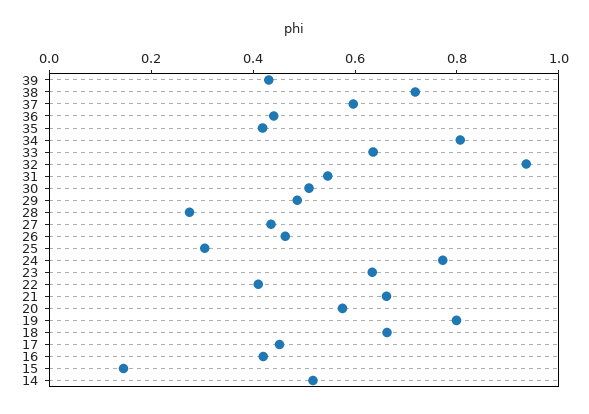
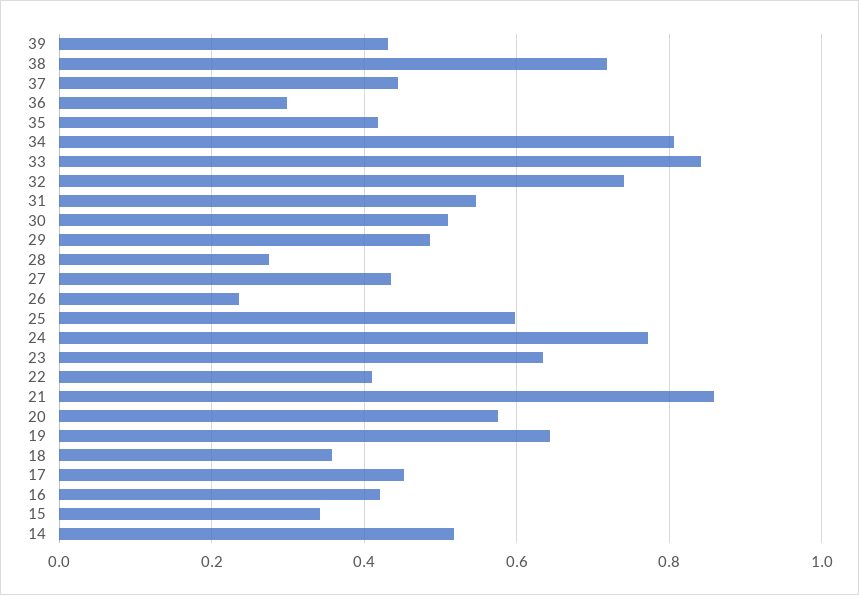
37: 0.6 -> 0.44
36: 0.45 -> 0.3
33: 0.65 -> 0.84
32: 0.95 -> 0.74
26: 0.45 -> 0.24
25: 0.3 -> 0.6
21: 0.65 -> 0.86
19: 0.8 -> 0.64
18: 0.65 -> 0.36
15: 0.15 -> 0.34

